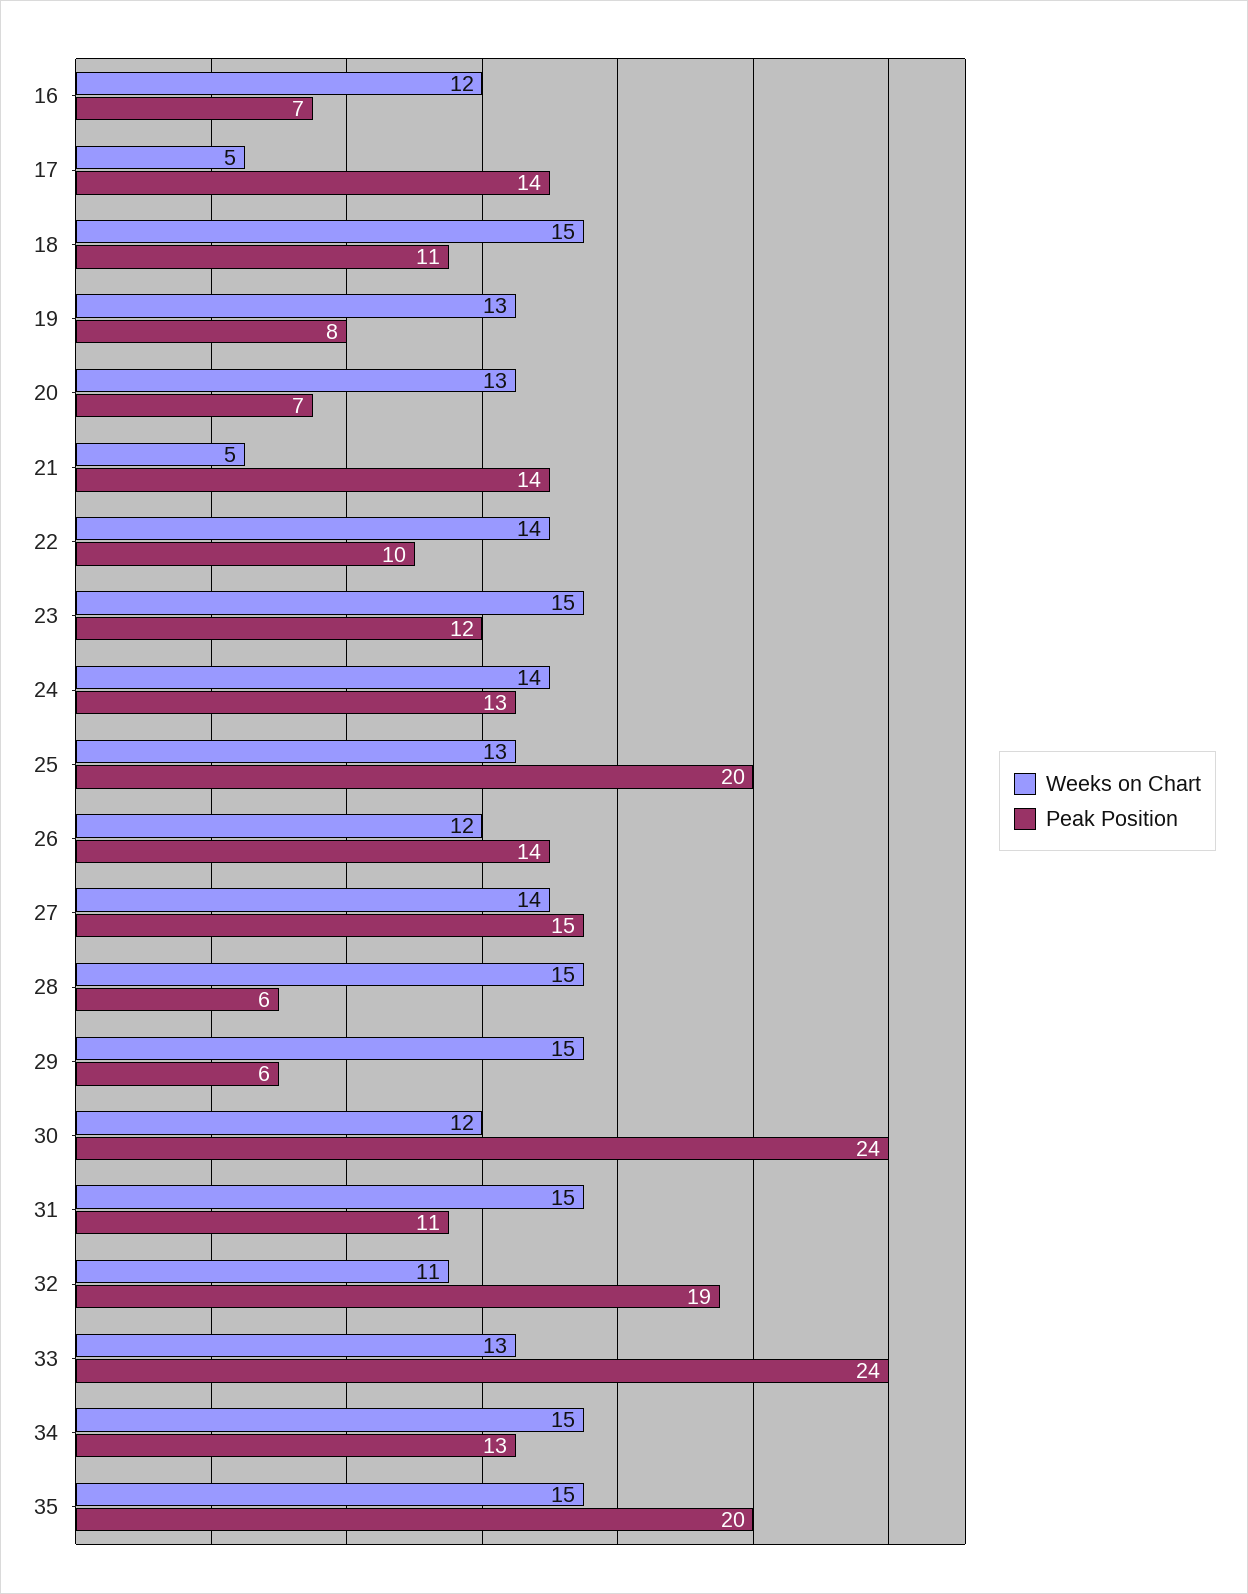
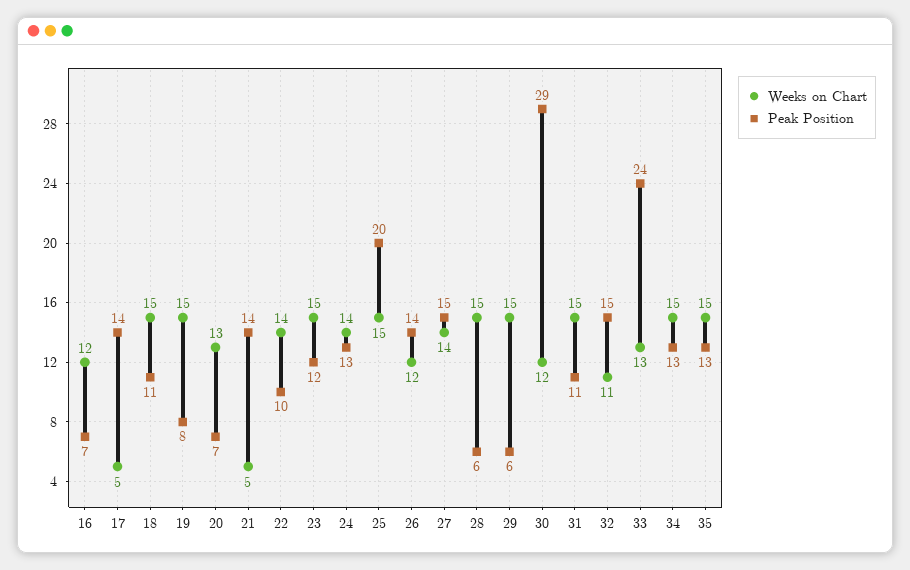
Weeks on Chart, 19: 13 -> 15
Weeks on Chart, 25: 13 -> 15
Peak Position, 30: 24 -> 29
Peak Position, 32: 19 -> 15
Peak Position, 35: 20 -> 13

